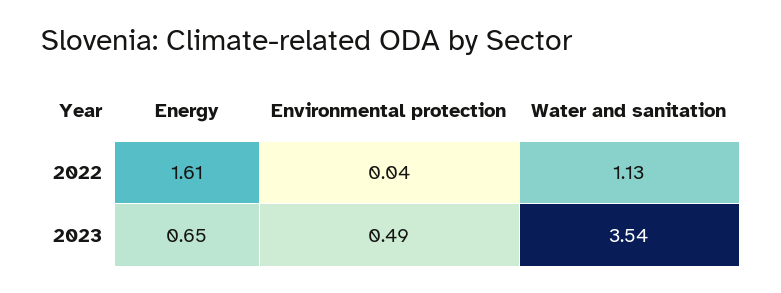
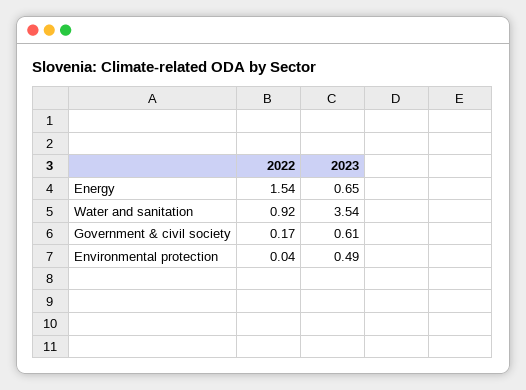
Energy, 2022: 1.61 -> 1.54
Water and sanitation, 2022: 1.13 -> 0.92
Government & civil society, 2022: none -> 0.17
Government & civil society, 2023: none -> 0.61

